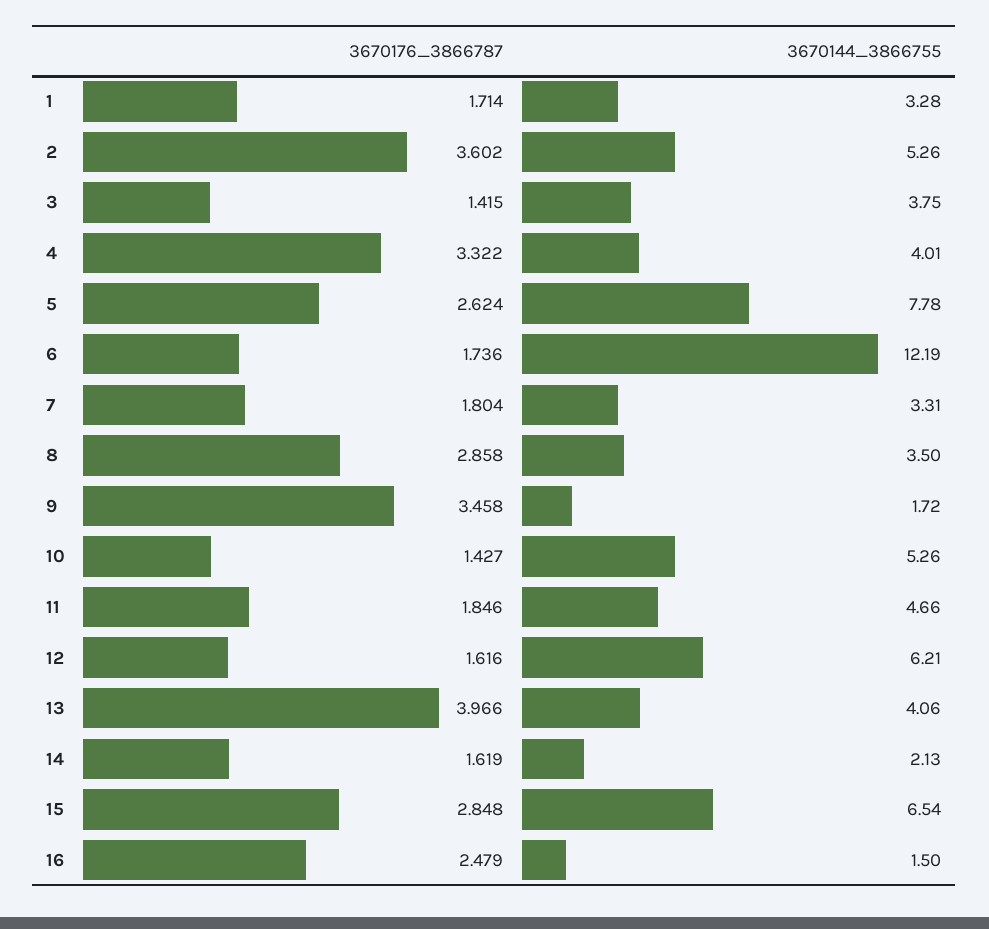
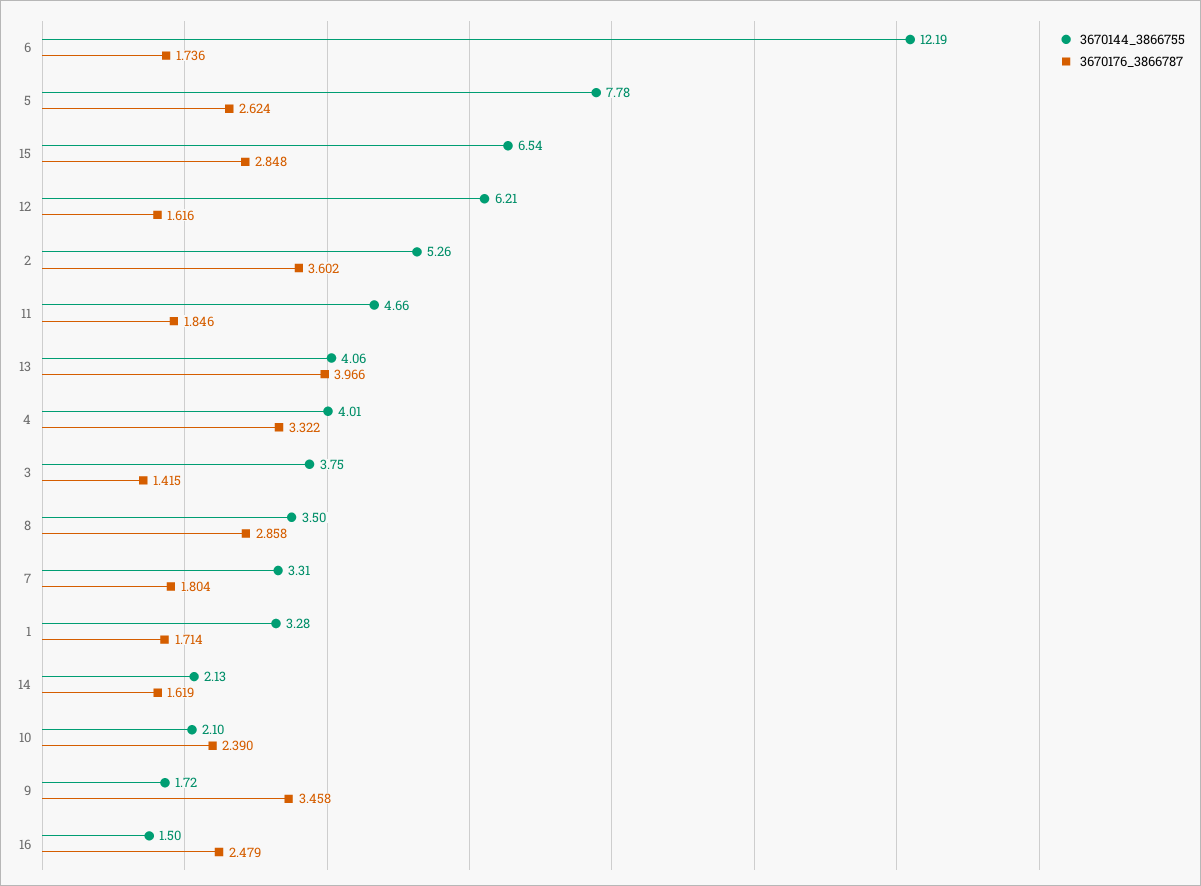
3670176_3866787, 10: 1.427 -> 2.39
3670144_3866755, 10: 5.26 -> 2.1

